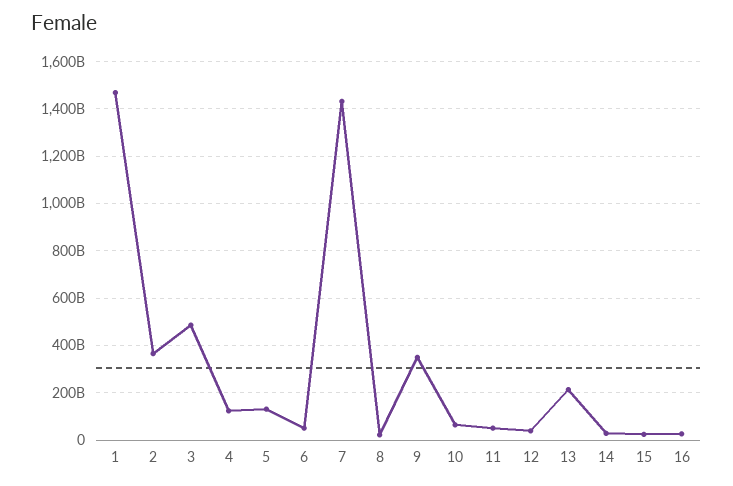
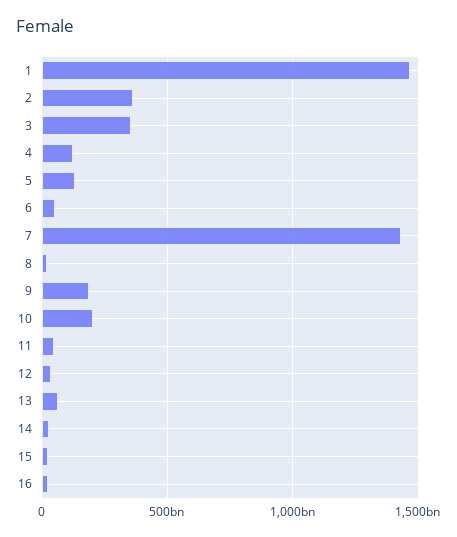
3: 500000000000 -> 350000000000
9: 350000000000 -> 200000000000
10: 50000000000 -> 200000000000
13: 200000000000 -> 50000000000

